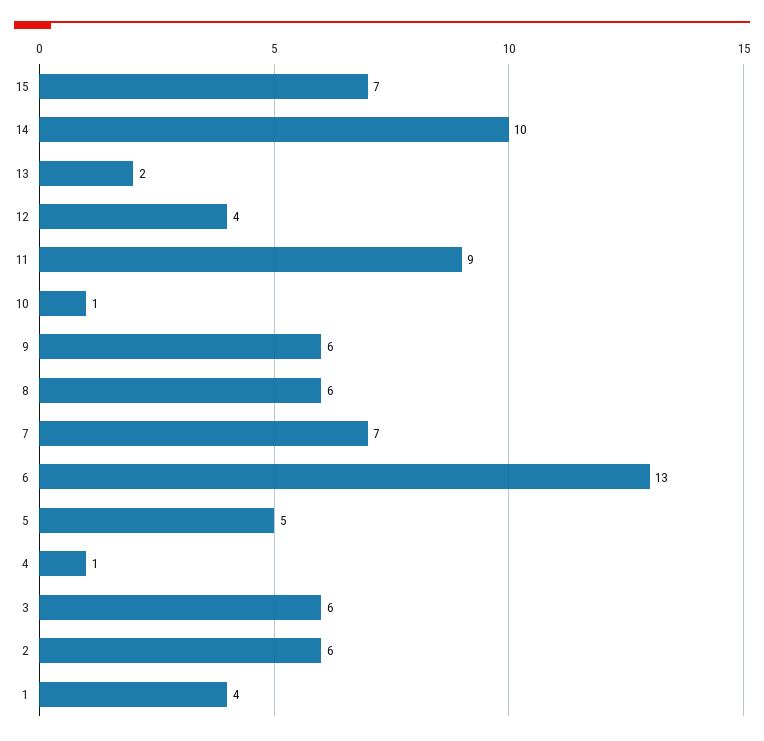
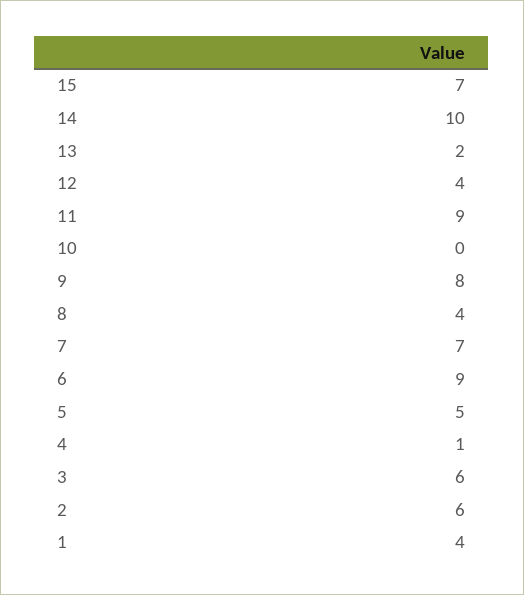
10: 1 -> 0
9: 6 -> 8
8: 6 -> 4
6: 13 -> 9

